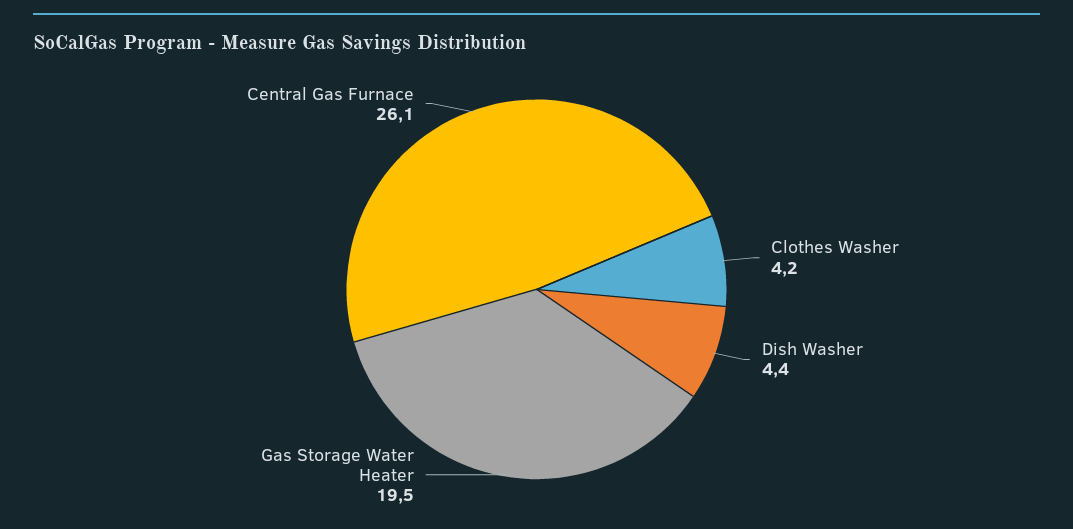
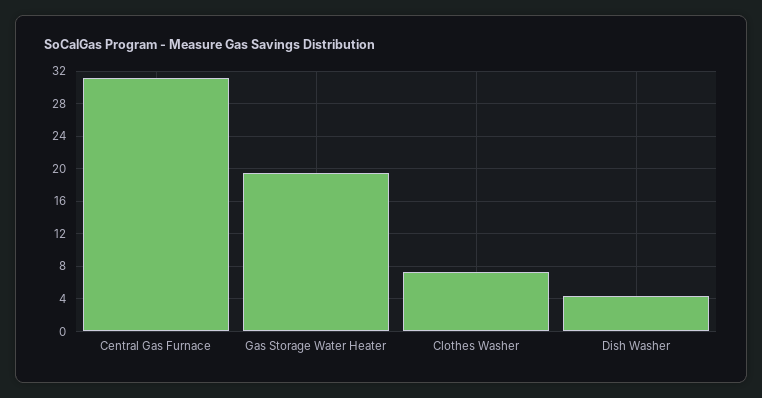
Clothes Washer: 4.2 -> 7
Central Gas Furnace: 26.1 -> 31

